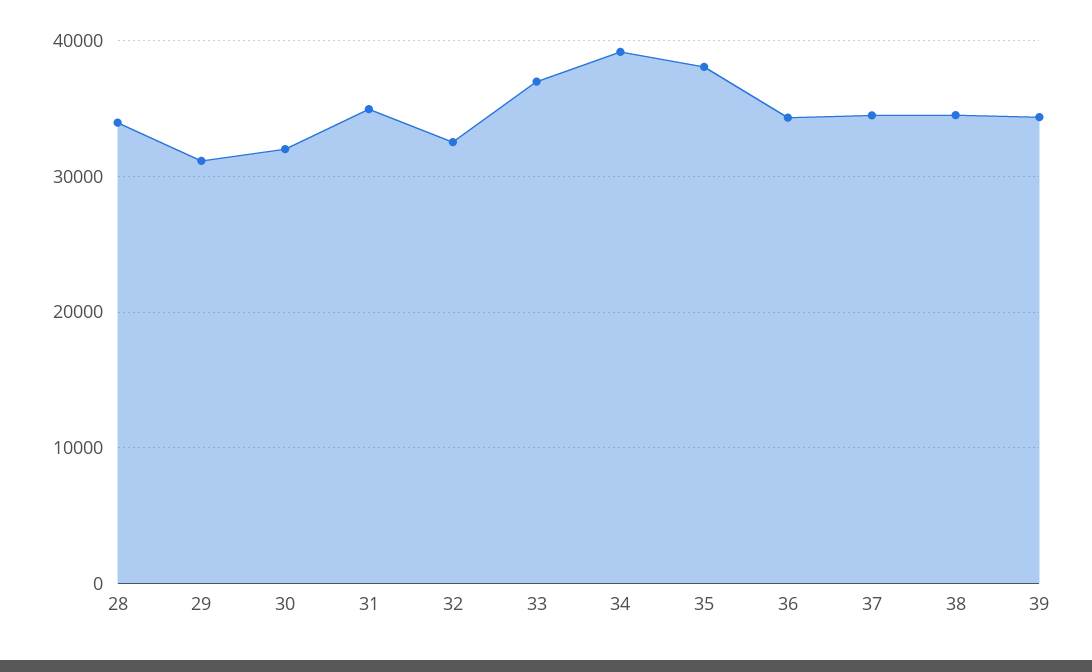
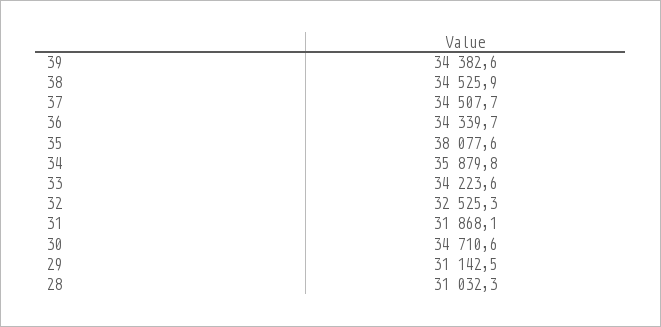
28: 34000 -> 31032.3
30: 32000 -> 34710.6
31: 35000 -> 31868.1
33: 37000 -> 34223.6
34: 39000 -> 35879.8

